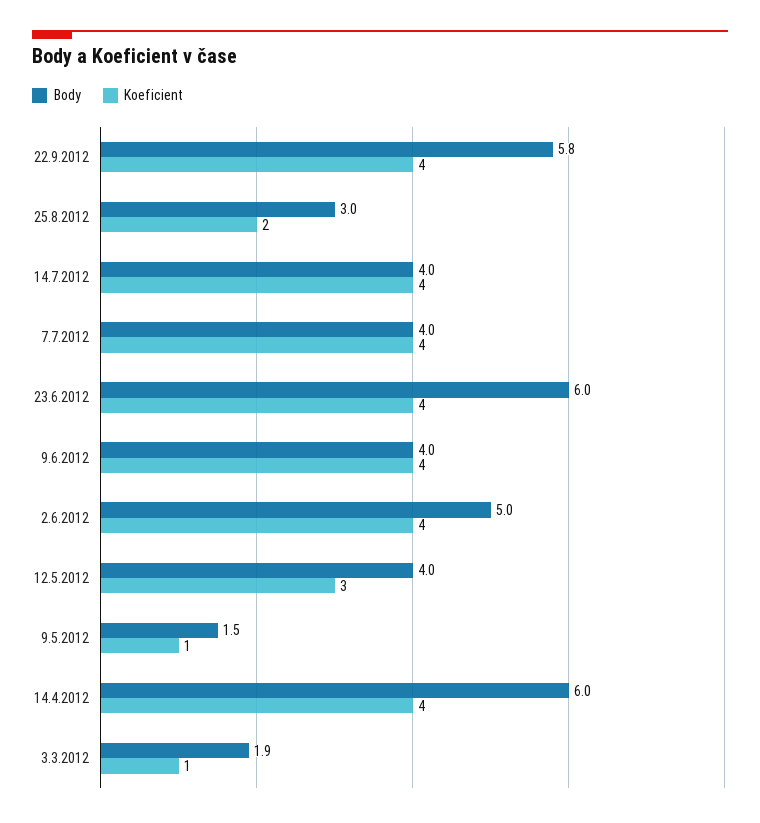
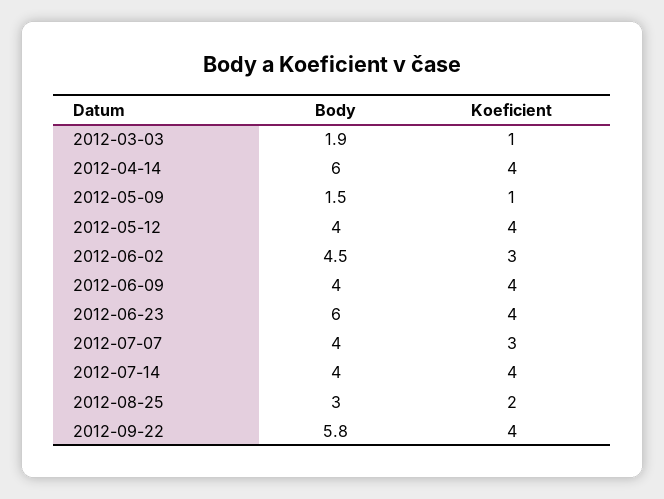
Koeficient, 7.7.2012: 4 -> 3
Body, 2.6.2012: 5 -> 4.5
Koeficient, 2.6.2012: 4 -> 3
Koeficient, 12.5.2012: 3 -> 4

